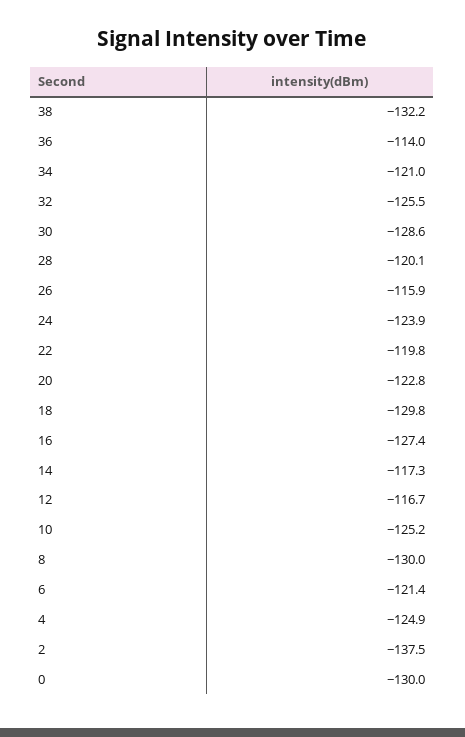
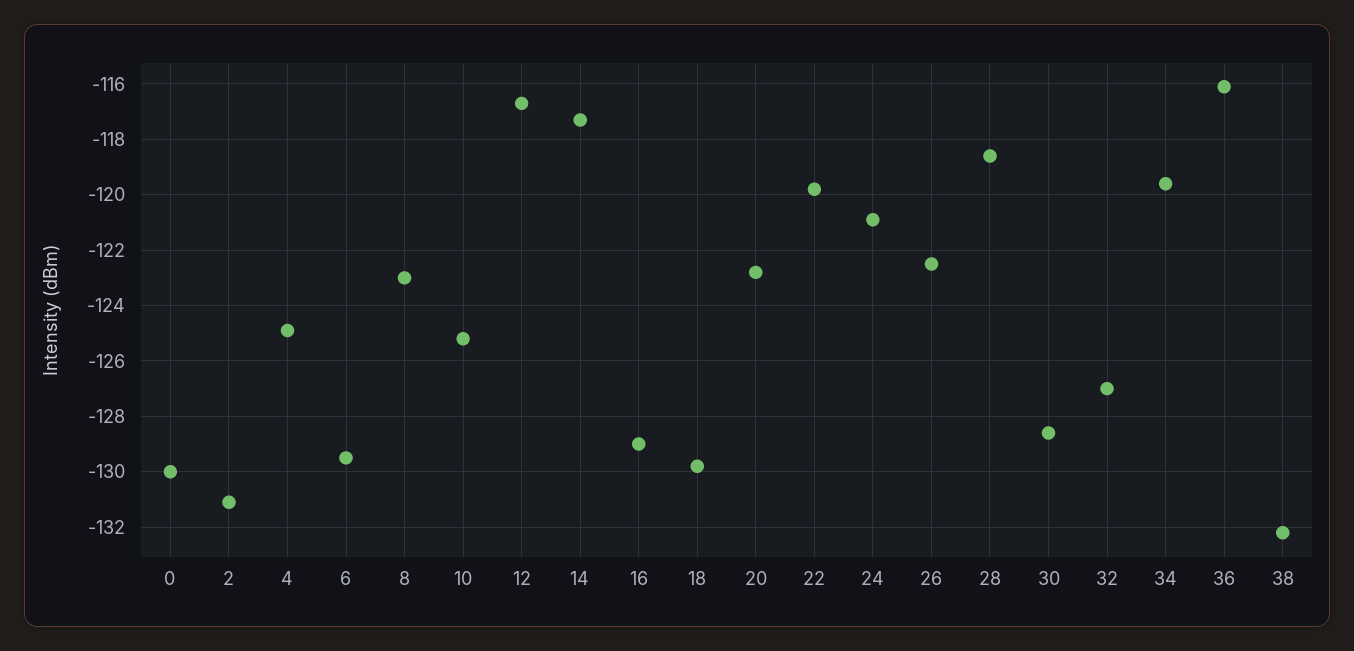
36: -114 -> -116
34: -121 -> -119.5
32: -125.5 -> -127
28: -120.1 -> -118.5
26: -115.9 -> -122.5
24: -123.9 -> -121
16: -127.4 -> -129
8: -130 -> -123
6: -121.4 -> -129.5
2: -137.5 -> -131

